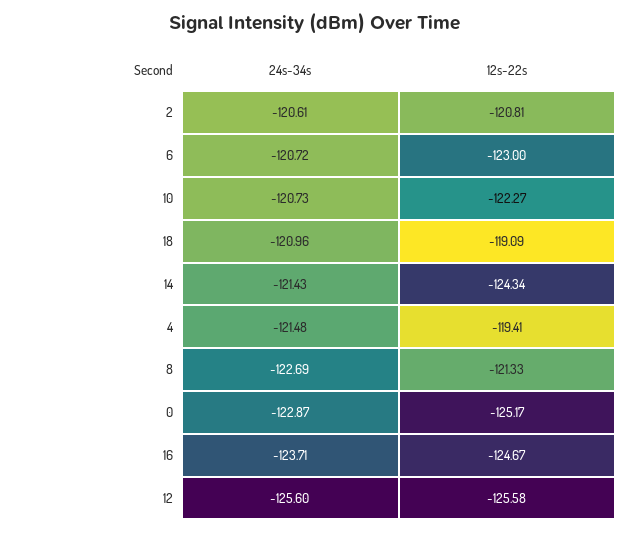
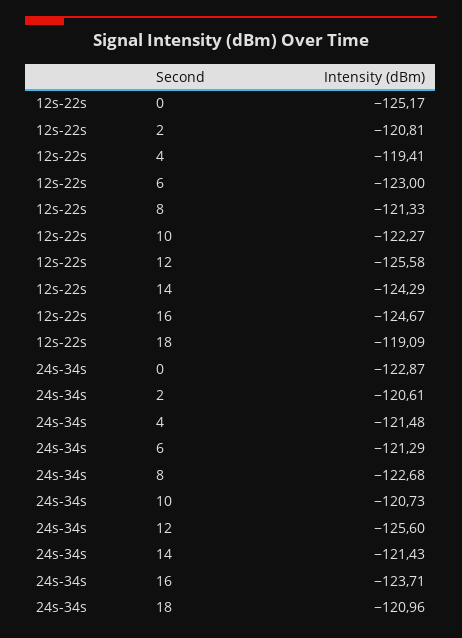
24s-34s, 6: -120.72 -> -121.29
12s-22s, 14: -124.34 -> -124.29
24s-34s, 8: -122.69 -> -122.68

